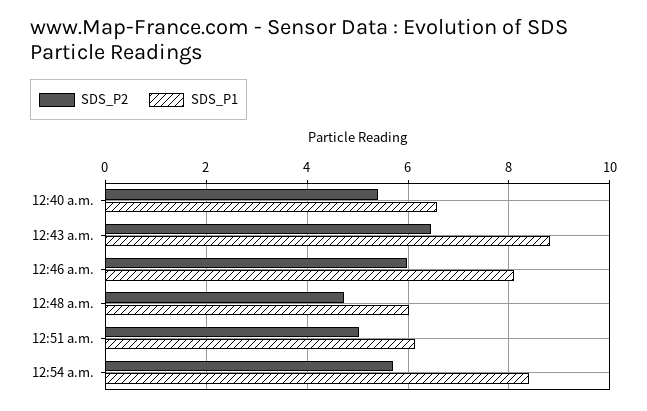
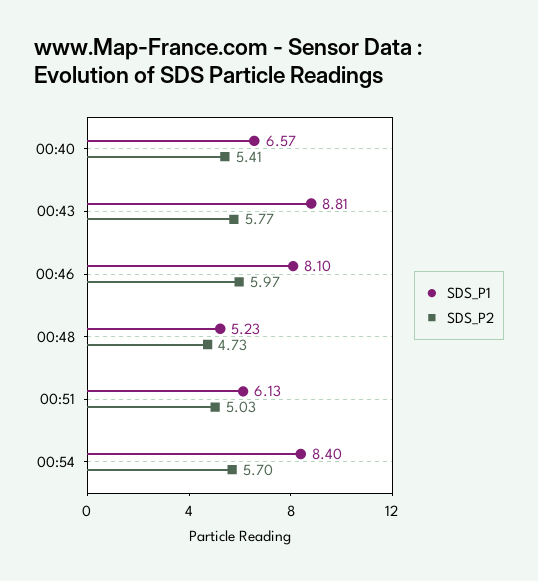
SDS_P2, 12:43 a.m.: 6.4 -> 5.77
SDS_P1, 12:48 a.m.: 6 -> 5.23

